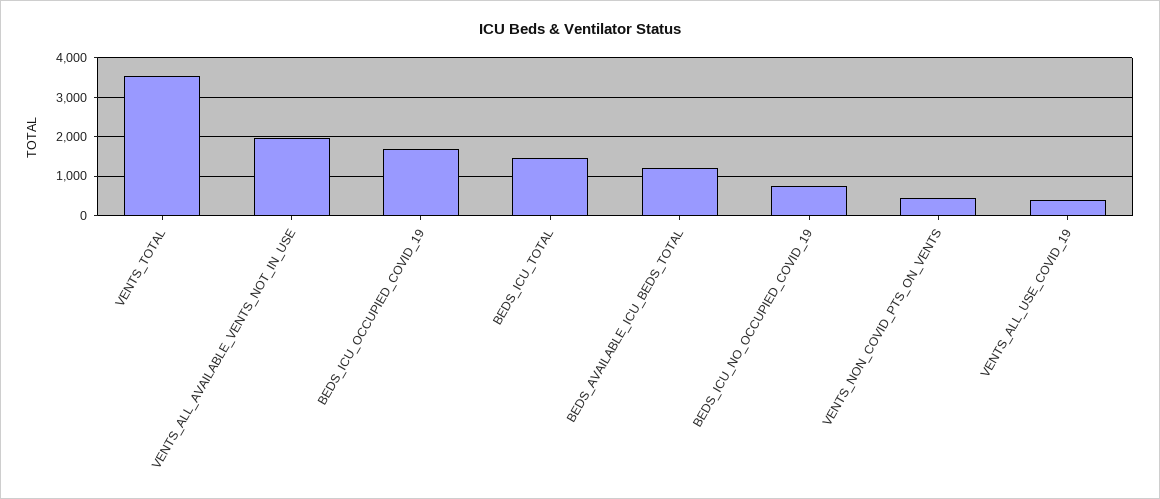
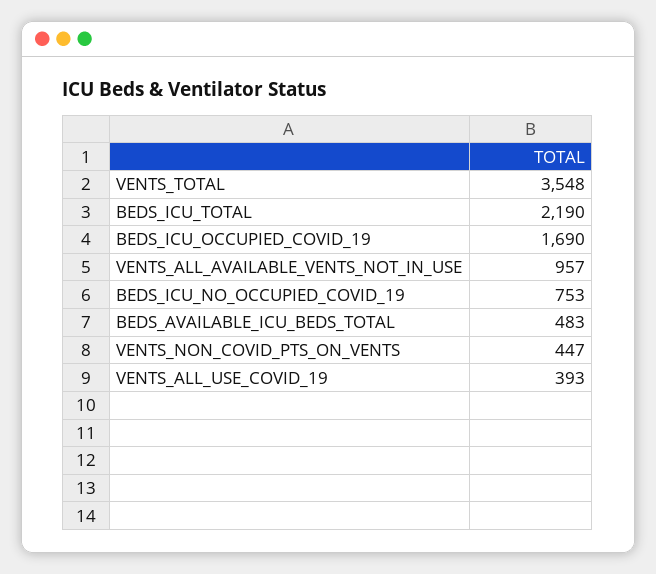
VENTS_ALL_AVAILABLE_VENTS_NOT_IN_USE: 2000 -> 957
BEDS_ICU_TOTAL: 1400 -> 2190
BEDS_AVAILABLE_ICU_BEDS_TOTAL: 1200 -> 483

